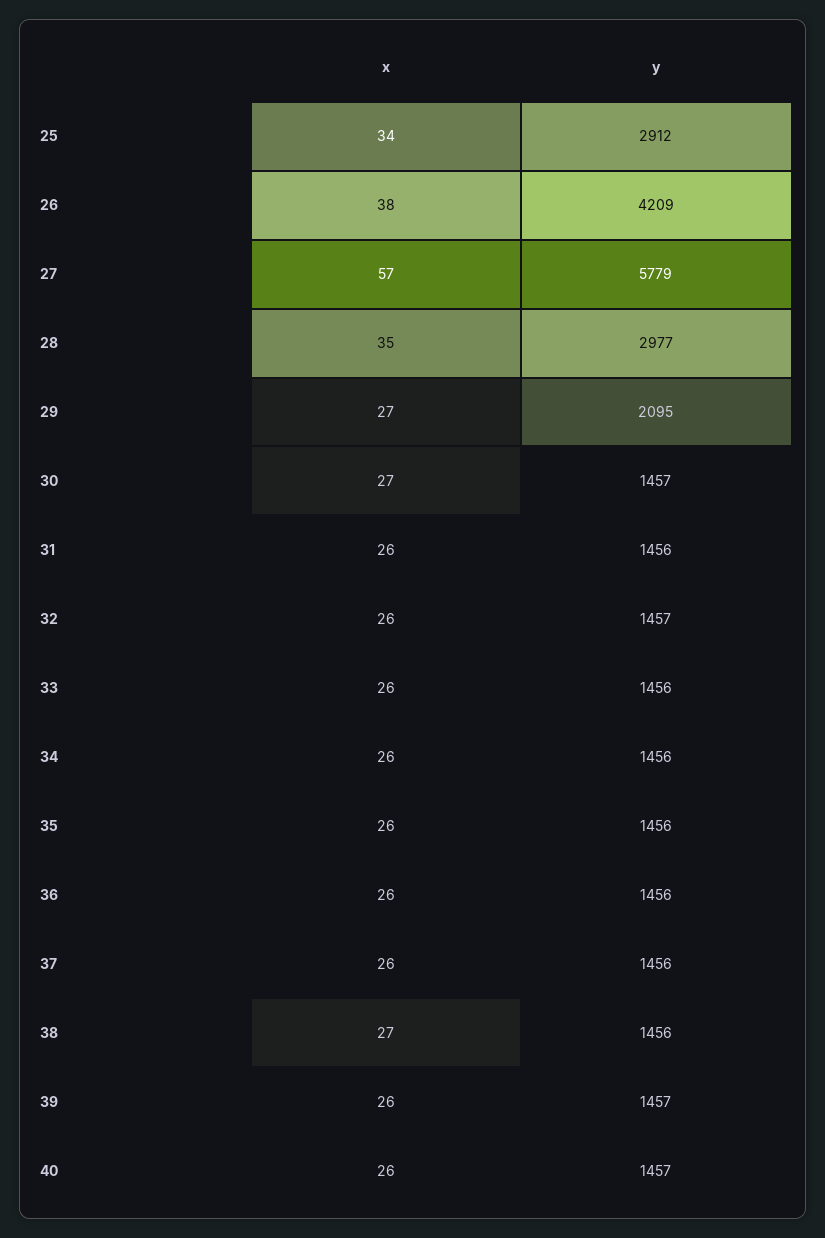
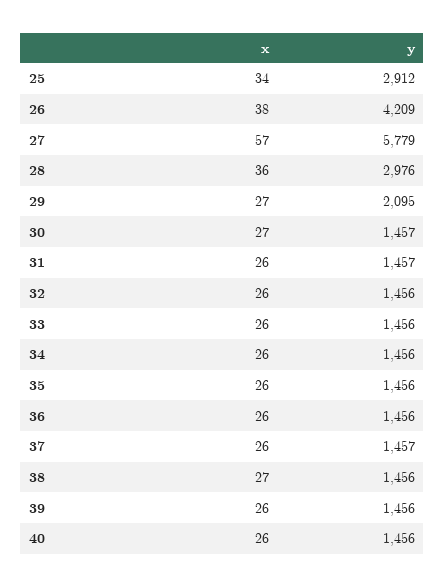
x, 28: 35 -> 36
y, 28: 2977 -> 2976
y, 31: 1456 -> 1457
y, 32: 1457 -> 1456
y, 37: 1456 -> 1457
y, 39: 1457 -> 1456
y, 40: 1457 -> 1456

